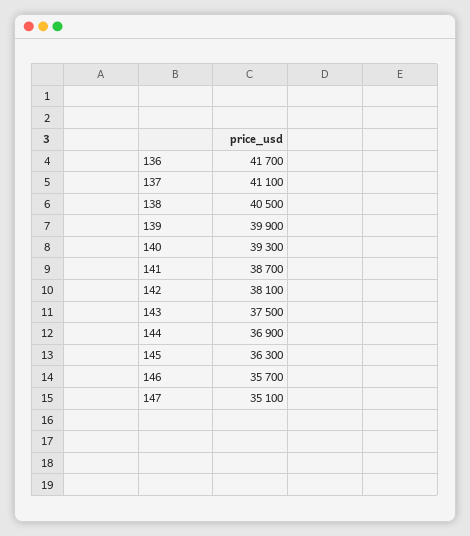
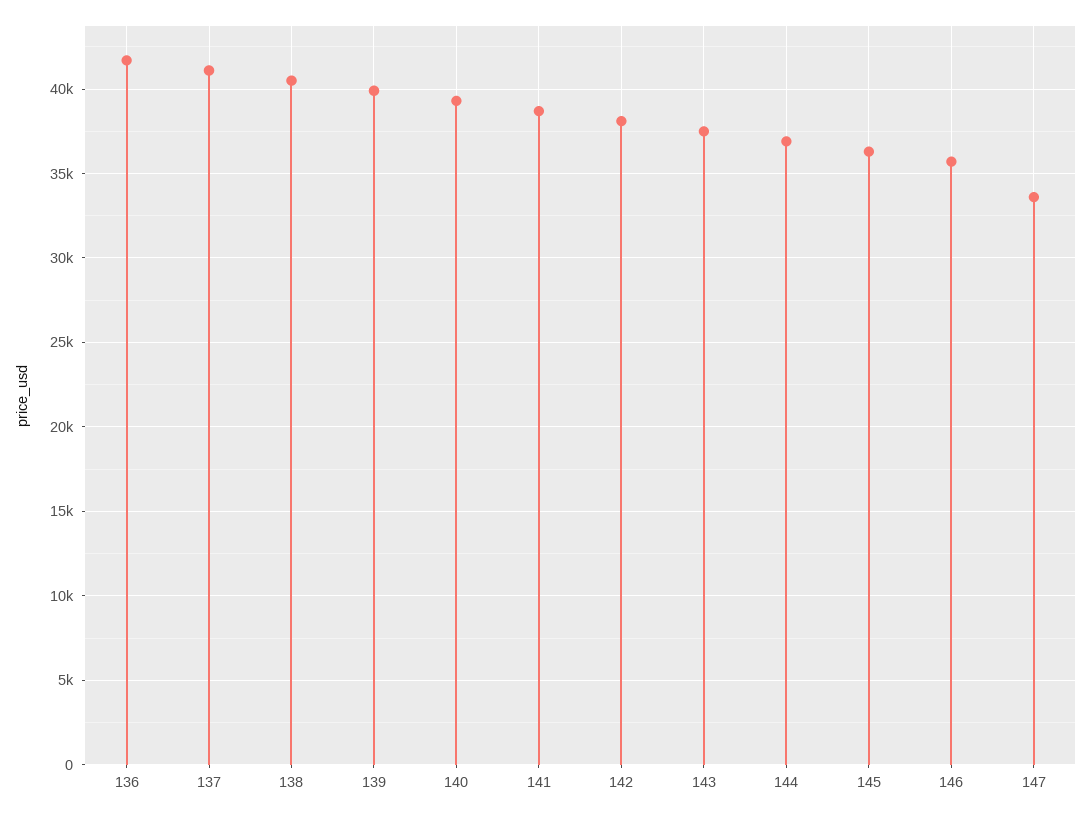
147: 35100 -> 33500

